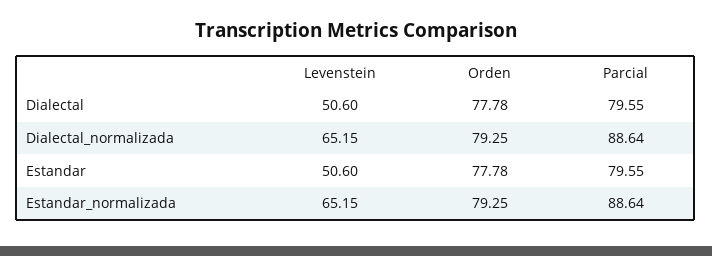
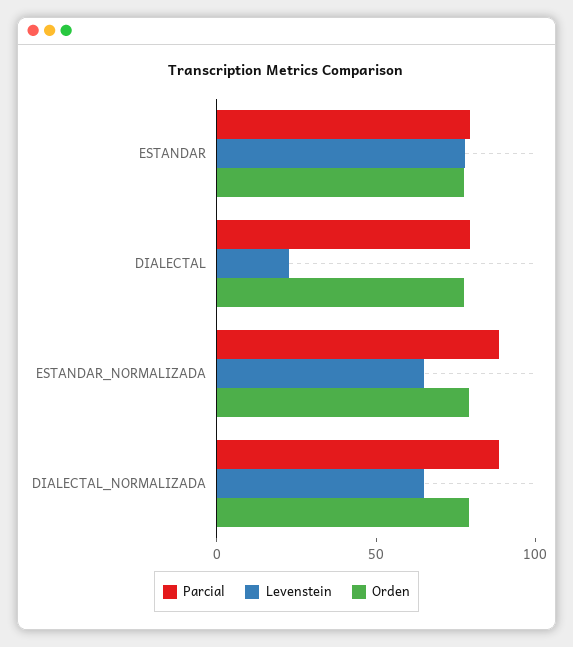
Levenstein, Dialectal: 50.6 -> 20
Levenstein, Estandar: 50.6 -> 80

